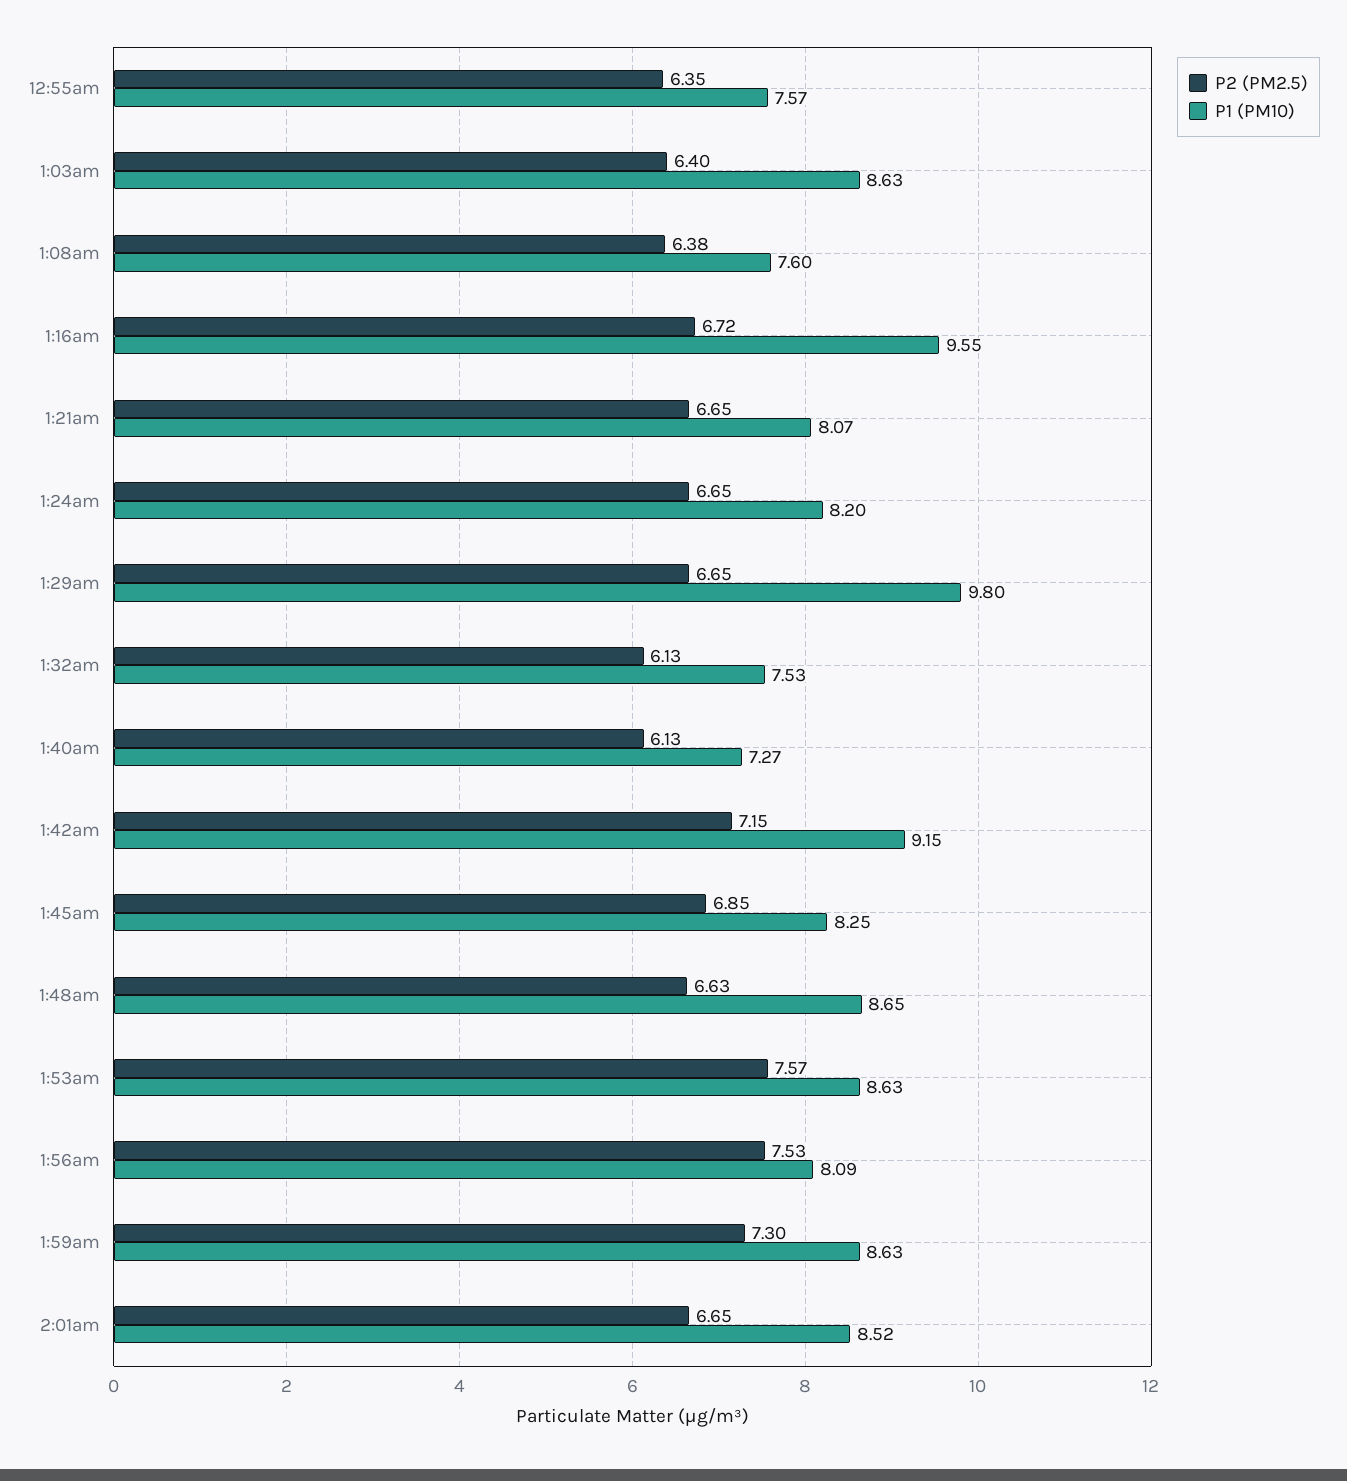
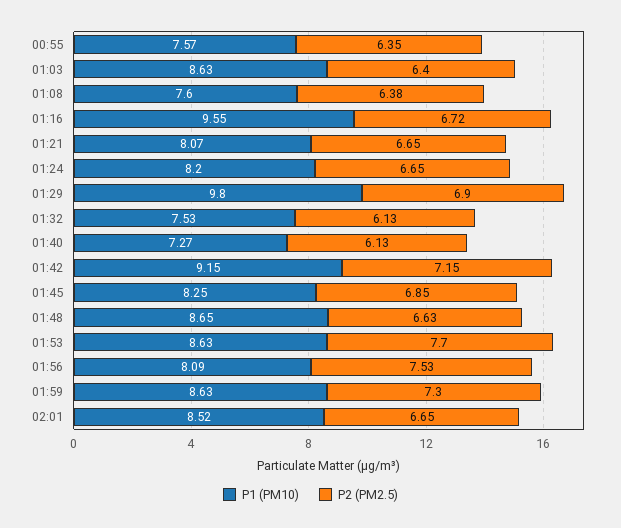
P2 (PM2.5), 1:29am: 6.65 -> 6.9
P2 (PM2.5), 1:53am: 7.57 -> 7.7

